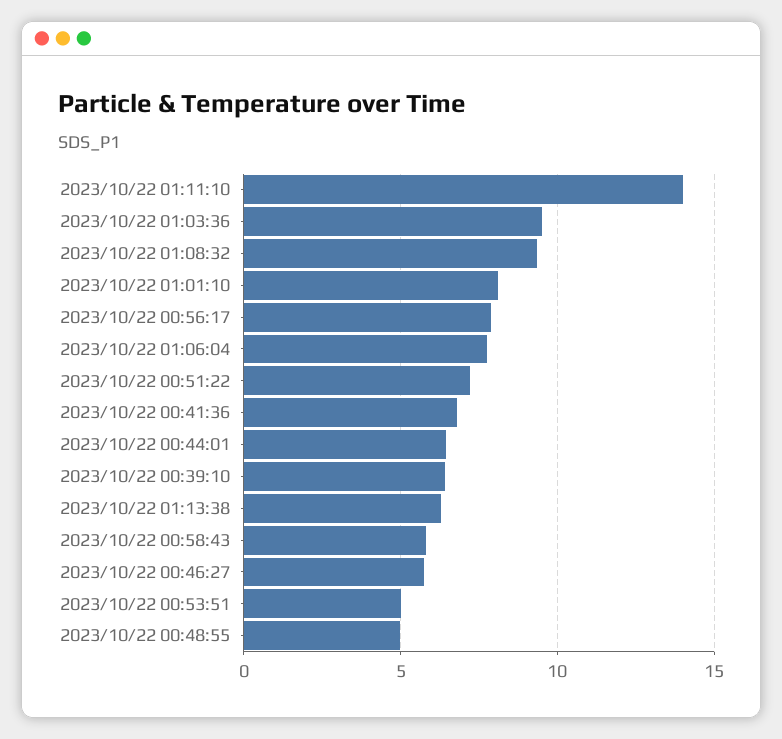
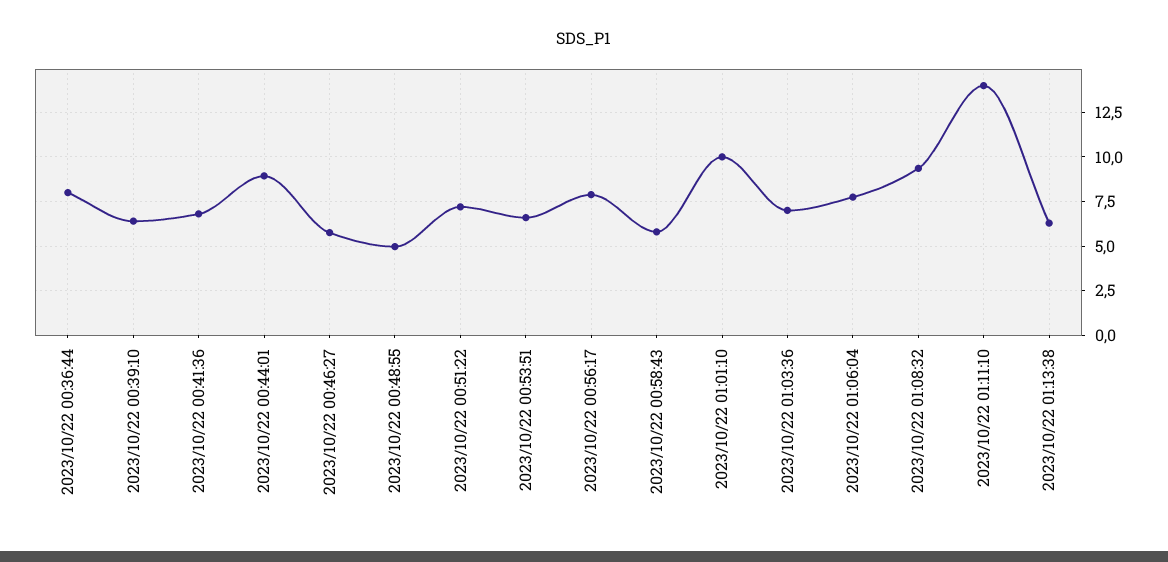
2023/10/22 01:03:36: 9.5 -> 7
2023/10/22 01:01:10: 8 -> 10
2023/10/22 00:44:01: 6.5 -> 9
2023/10/22 00:53:51: 5 -> 6.5
2023/10/22 00:36:44: none -> 8

